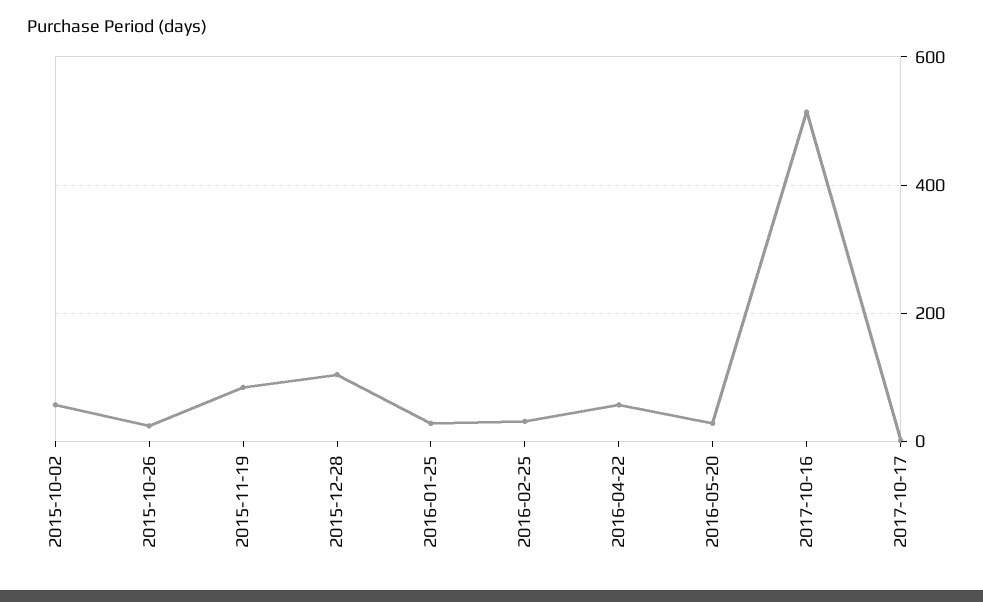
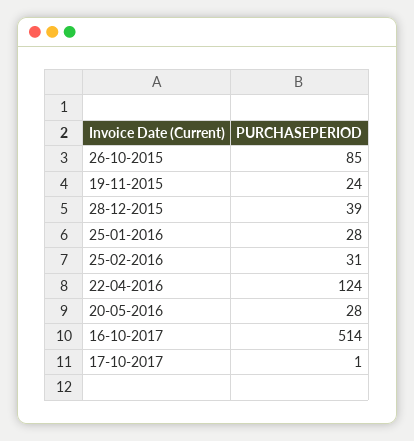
2015-10-02: 60 -> none
2015-10-26: 20 -> 85
2015-11-19: 80 -> 24
2015-12-28: 100 -> 39
2016-04-22: 60 -> 124

